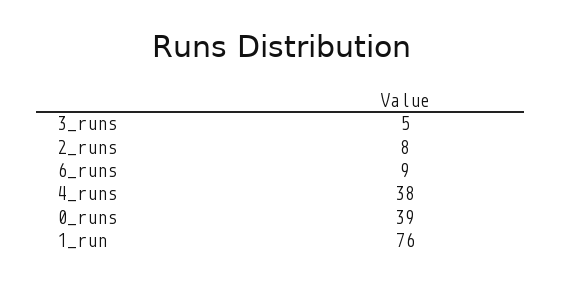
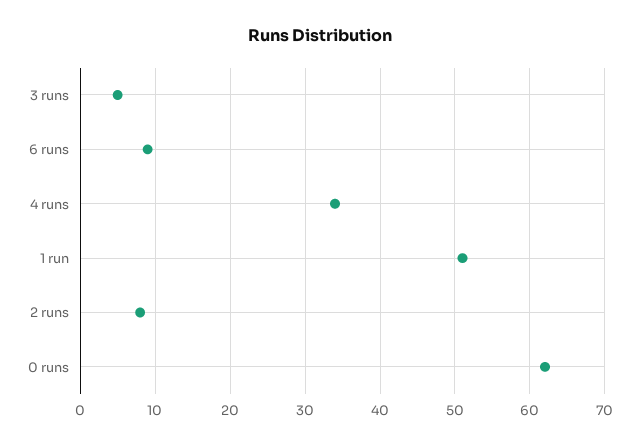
4_runs: 38 -> 34
0_runs: 39 -> 62
1_run: 76 -> 51

